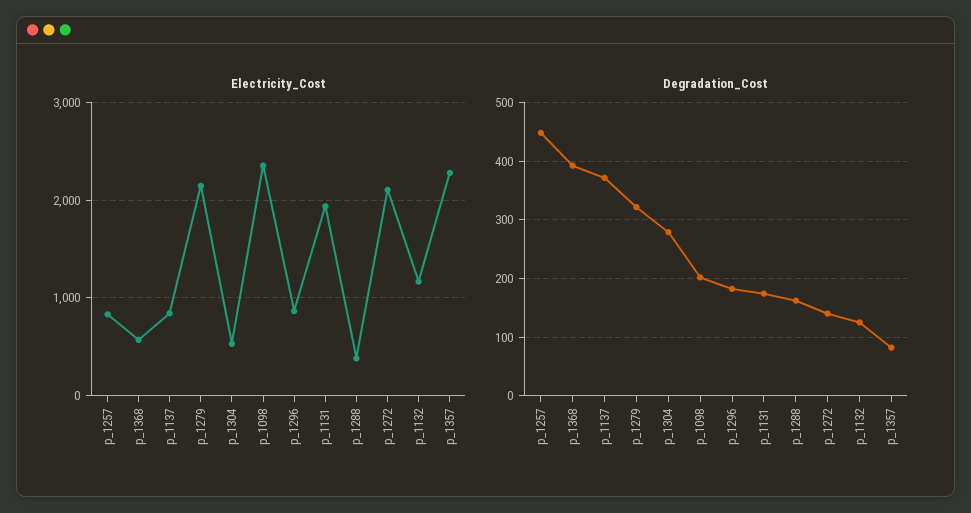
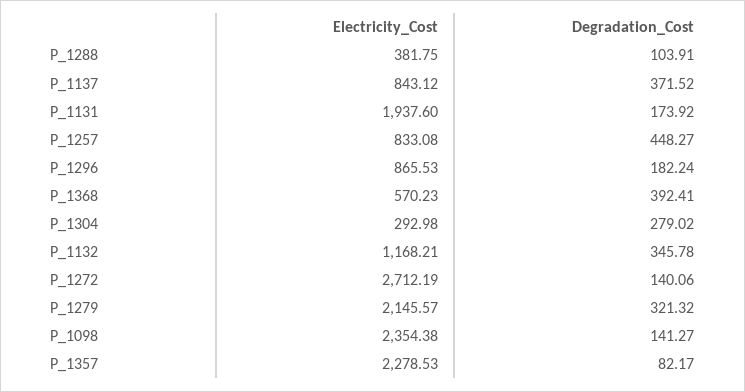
Electricity_Cost, p_1304: 500 -> 292.98
Electricity_Cost, p_1272: 2100 -> 2712.19
Degradation_Cost, p_1098: 200 -> 141.27
Degradation_Cost, p_1288: 160 -> 103.91
Degradation_Cost, p_1132: 120 -> 345.78

